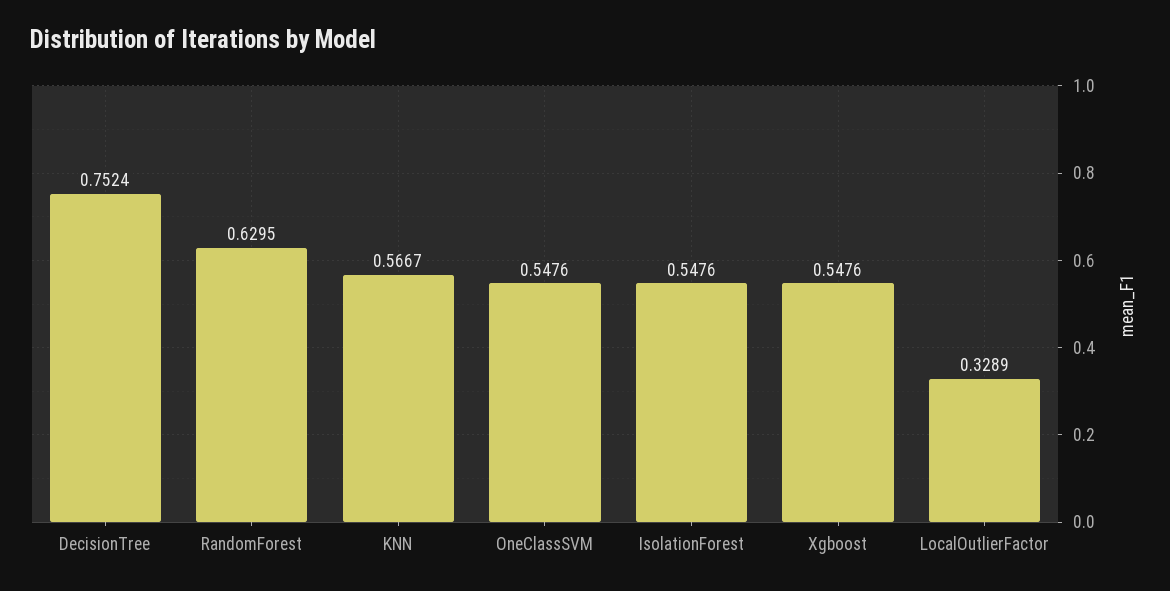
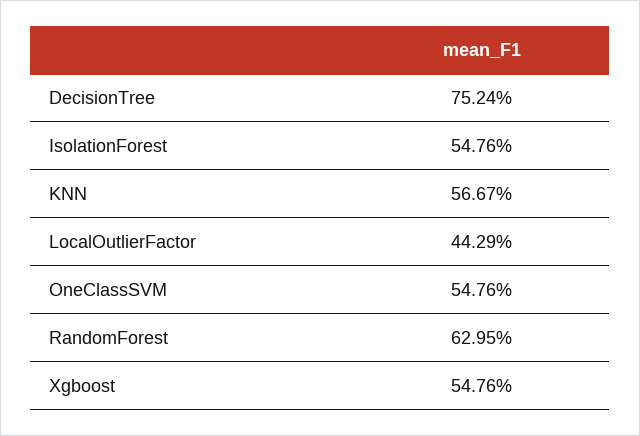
LocalOutlierFactor: 0.3289 -> 0.4429

